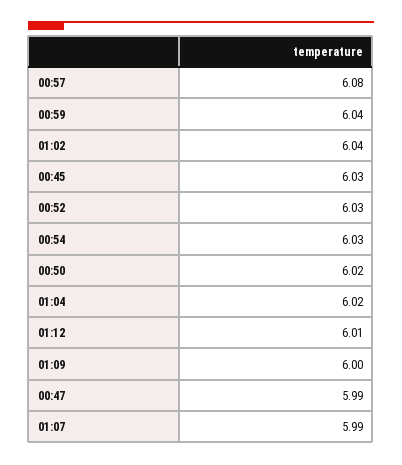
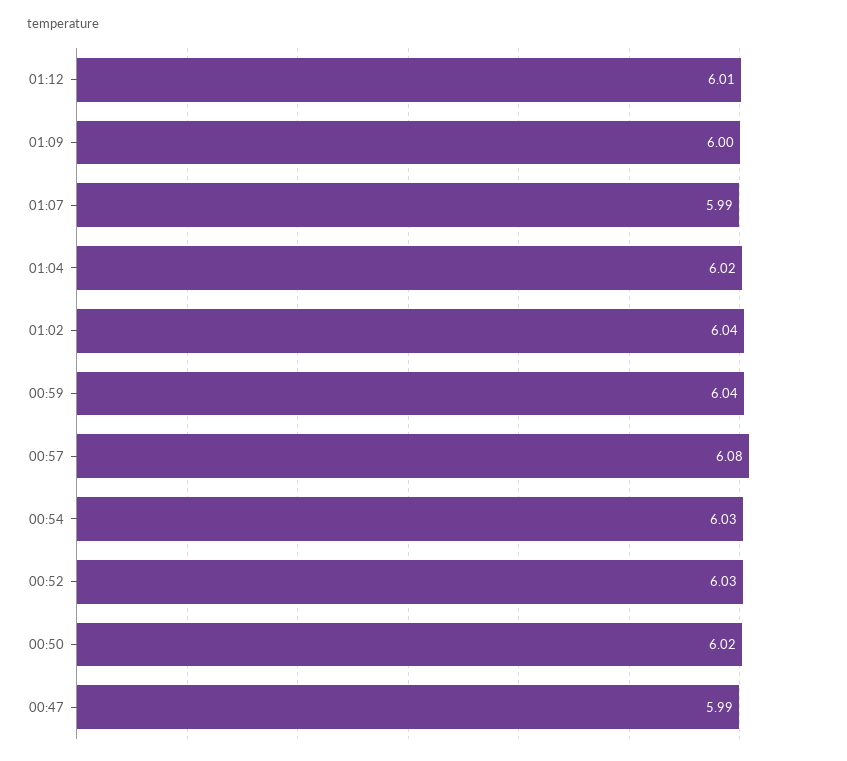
00:45: 6.03 -> none

